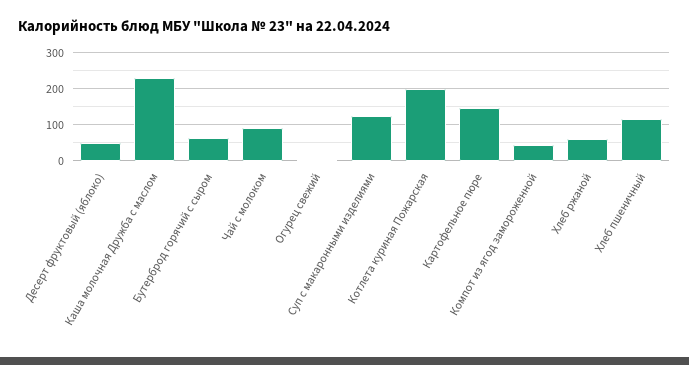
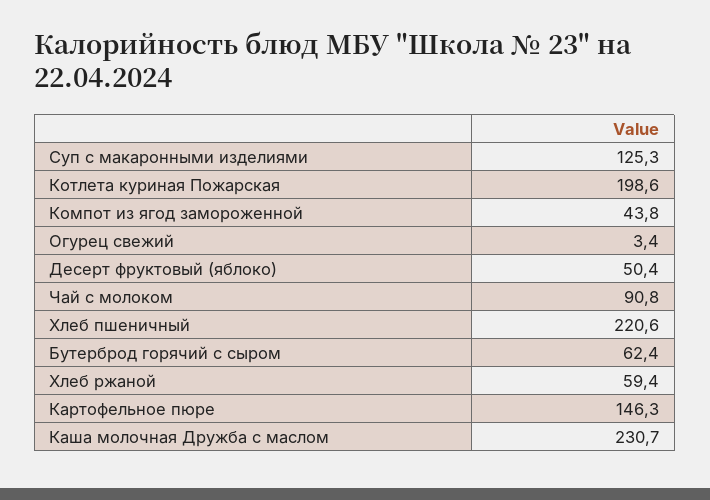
Хлеб пшеничный: 120 -> 220.6

